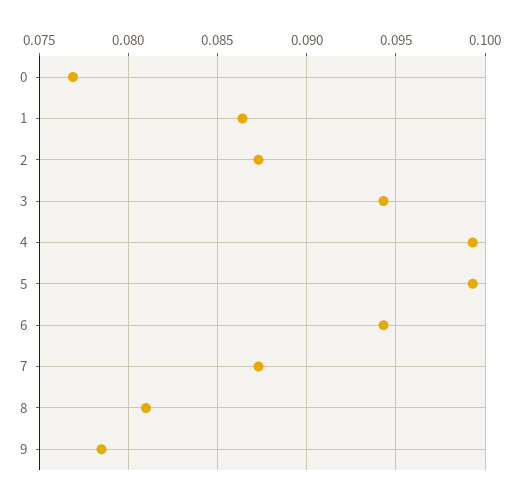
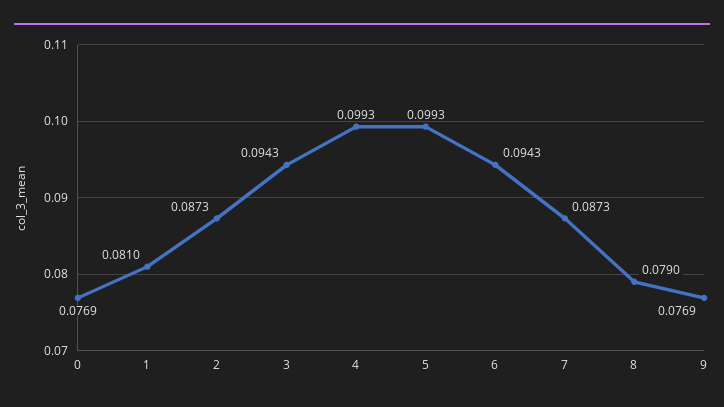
1: 0.0865 -> 0.081
8: 0.081 -> 0.079
9: 0.0785 -> 0.0769

